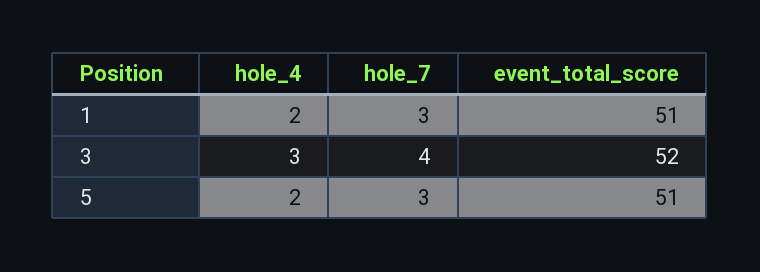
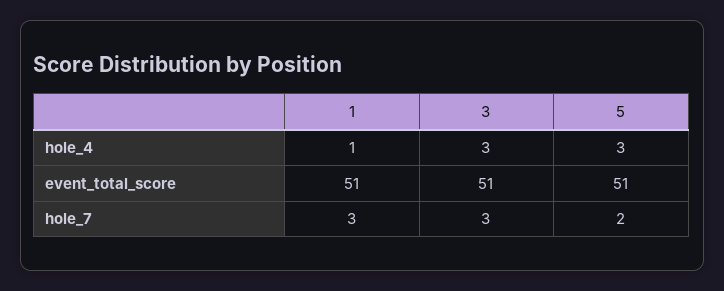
hole_4, 1: 2 -> 1
hole_7, 3: 4 -> 3
event_total_score, 3: 52 -> 51
hole_4, 5: 2 -> 3
hole_7, 5: 3 -> 2

